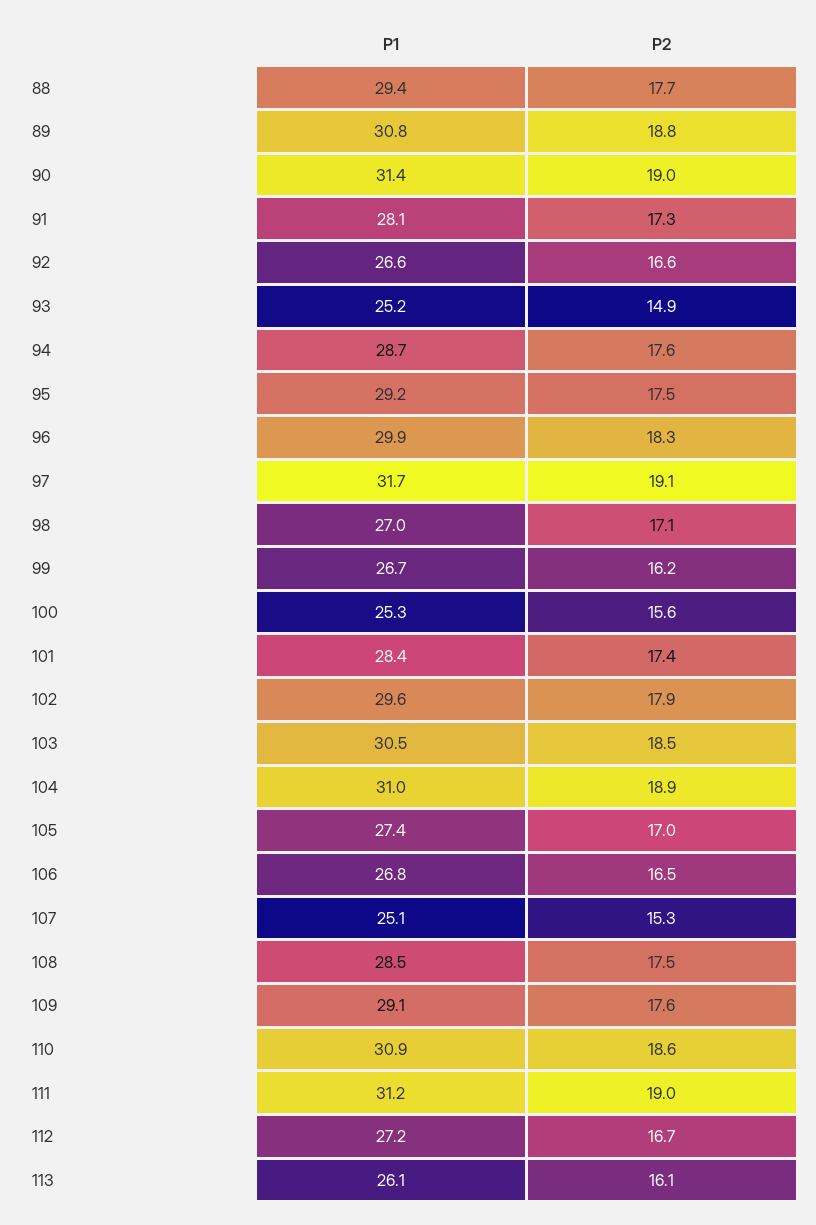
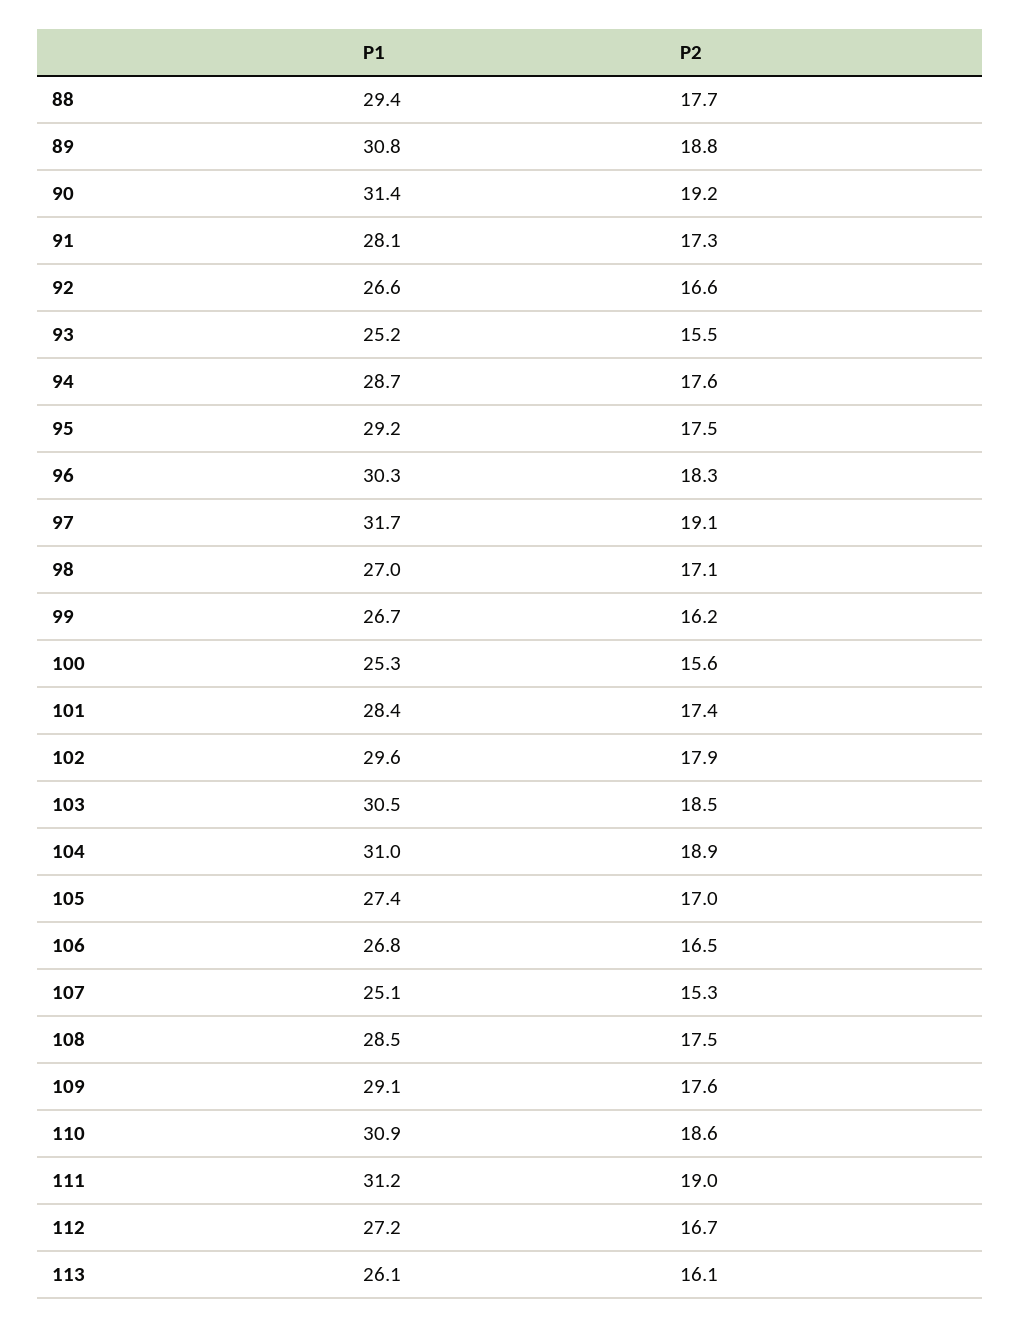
P2, 90: 19 -> 19.2
P2, 93: 14.9 -> 15.5
P1, 96: 29.9 -> 30.3

